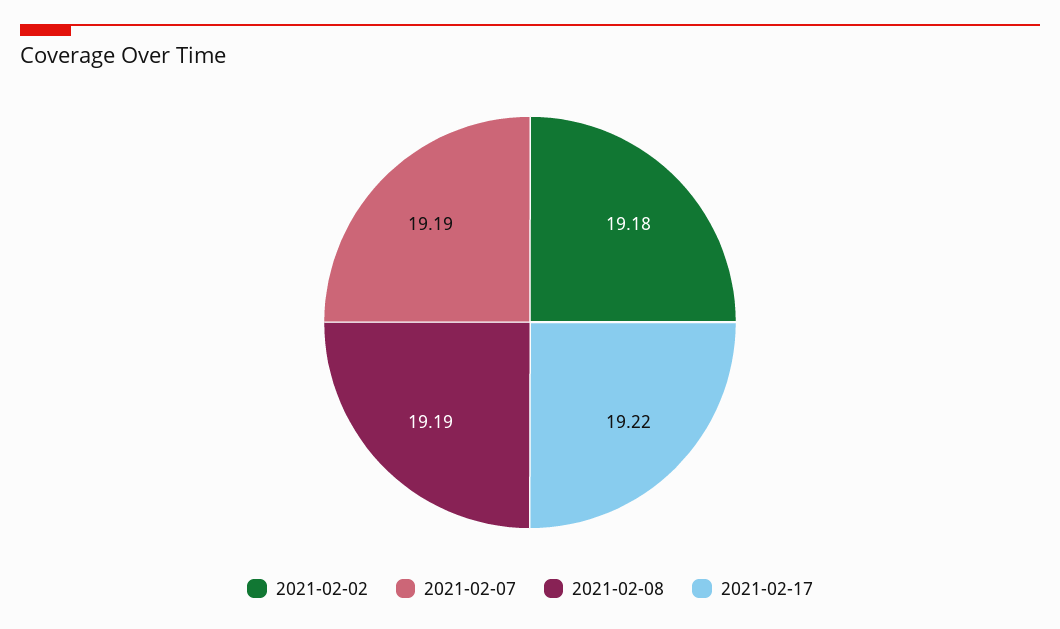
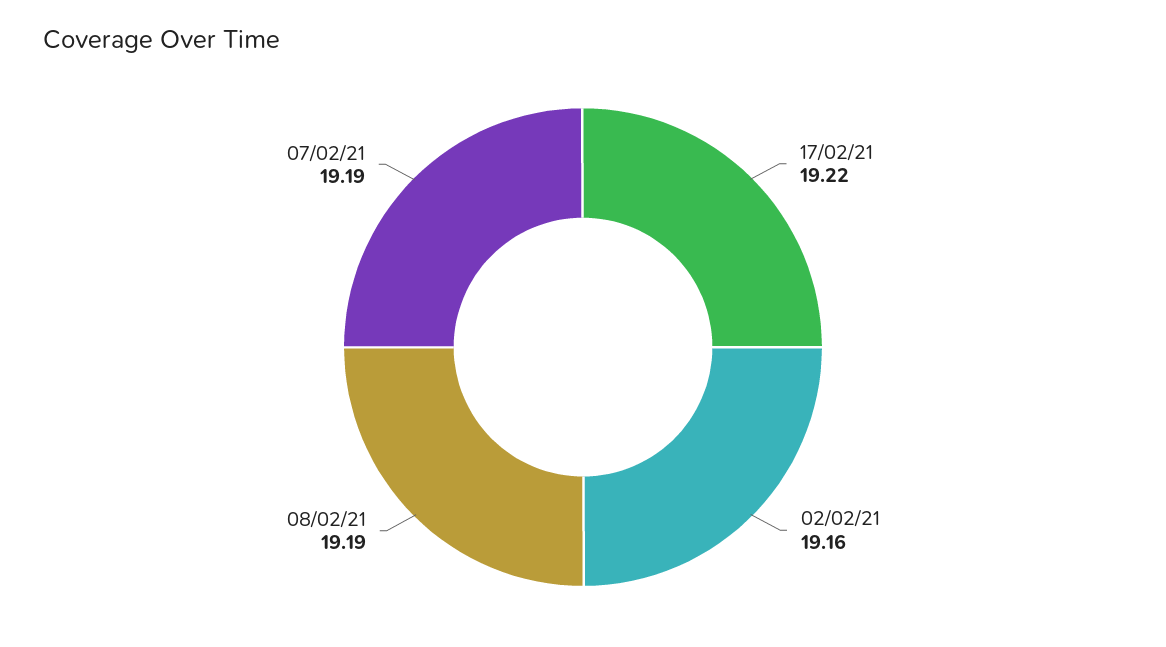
2021-02-02: 19.18 -> 19.16

